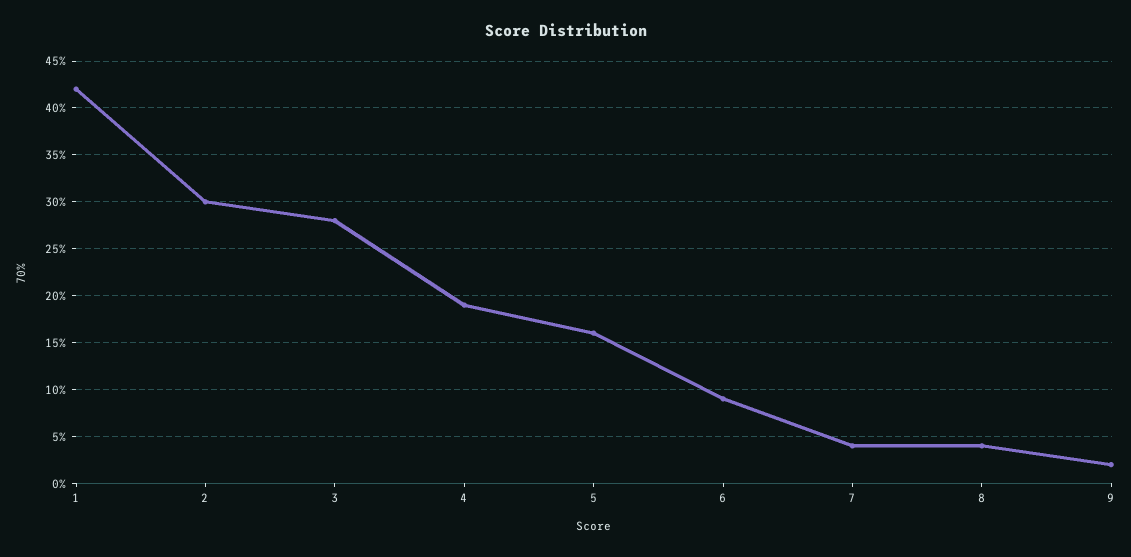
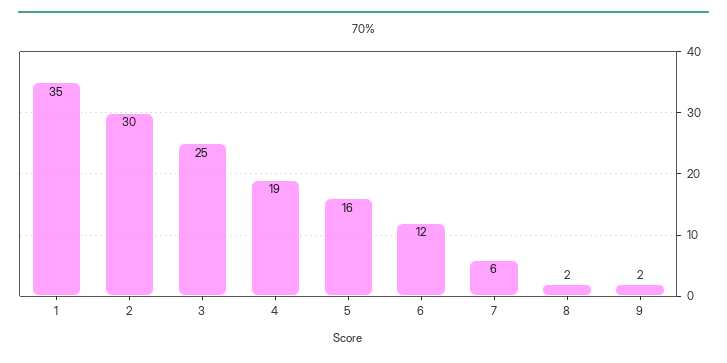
1: 42 -> 35
3: 28 -> 25
6: 9 -> 12
7: 4 -> 6
8: 4 -> 2

